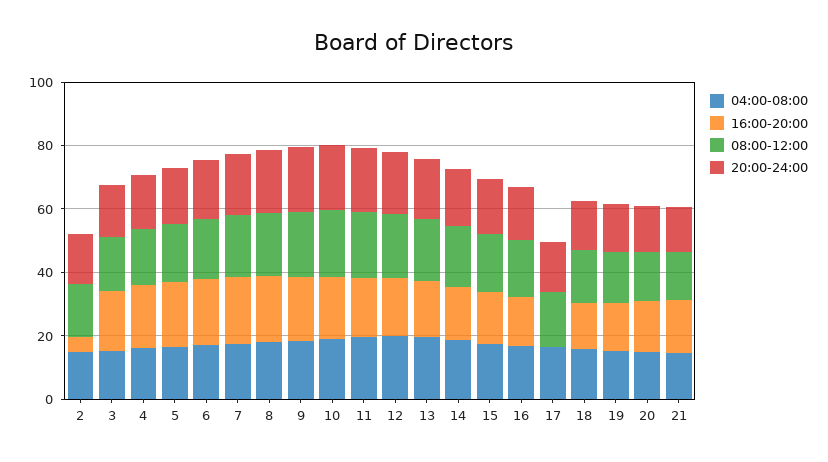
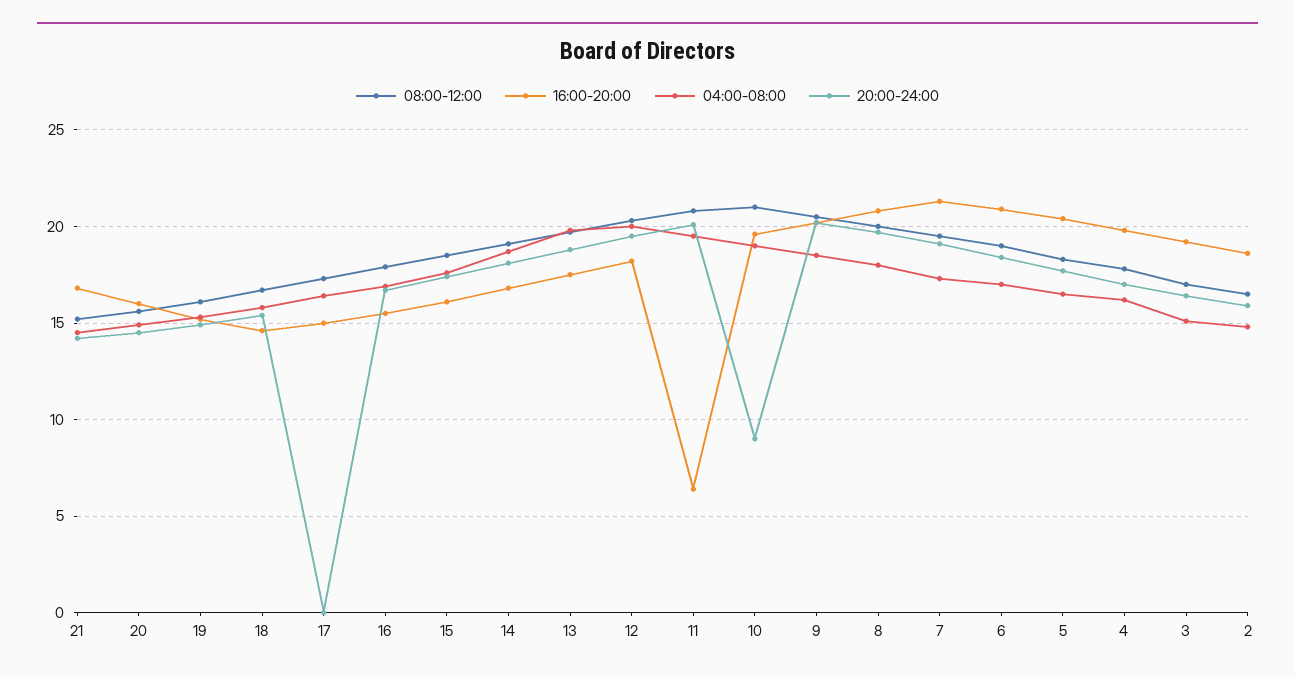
16:00-20:00, 2: 5 -> 18.5
20:00-24:00, 10: 20 -> 9
16:00-20:00, 11: 20 -> 6.5
16:00-20:00, 17: 0 -> 15
20:00-24:00, 17: 15 -> 0

